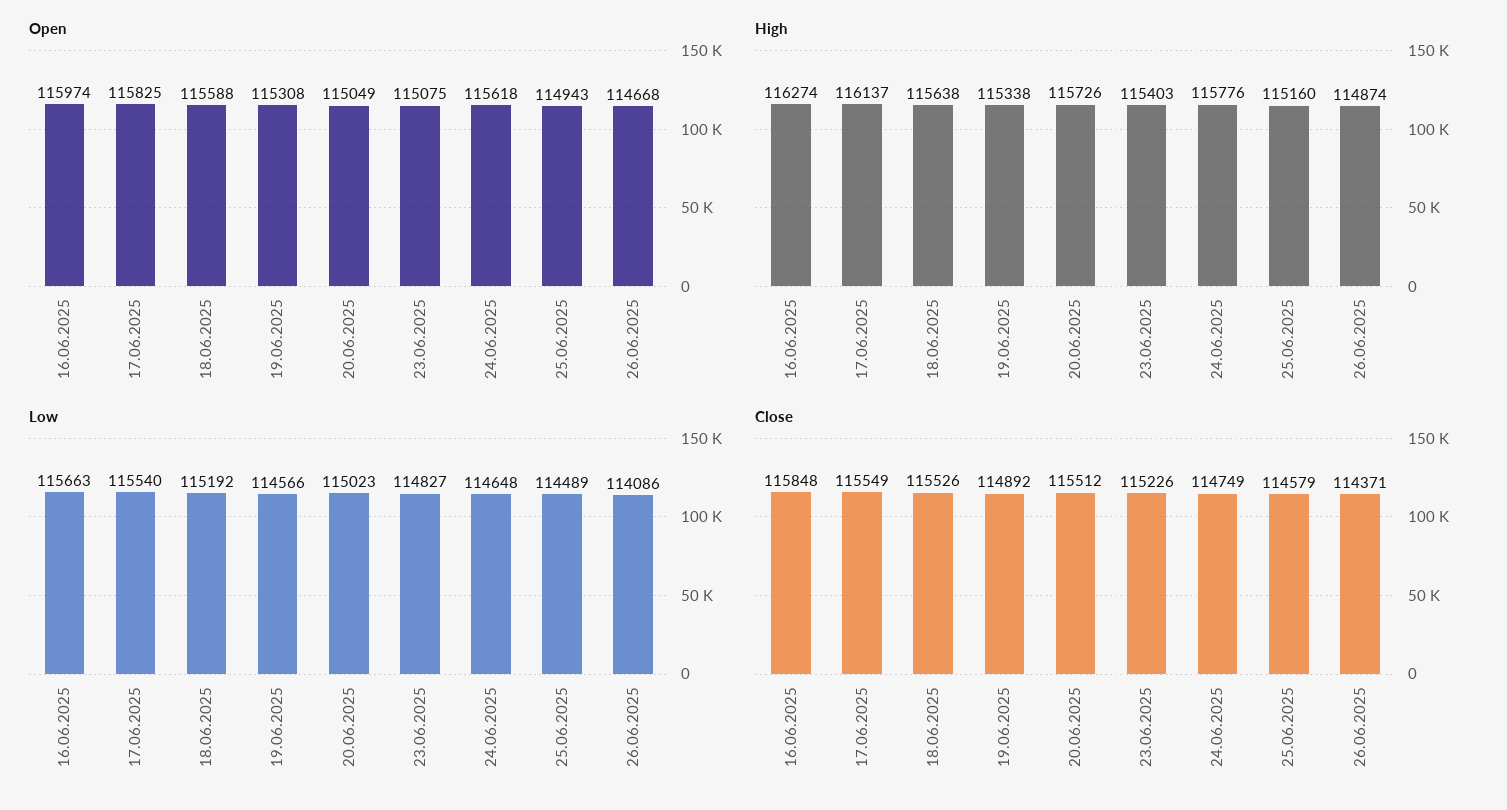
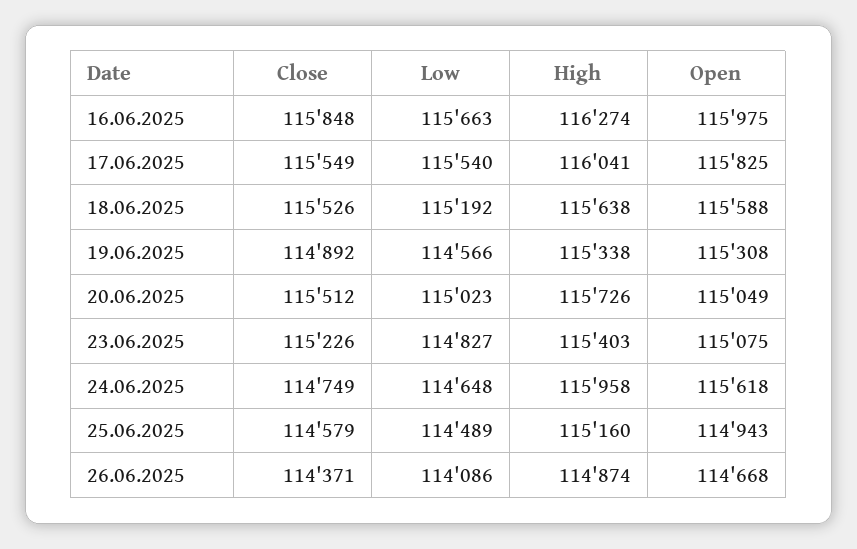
Open, 16.06.2025: 115974 -> 115975
High, 17.06.2025: 116137 -> 116041
High, 24.06.2025: 115776 -> 115958

